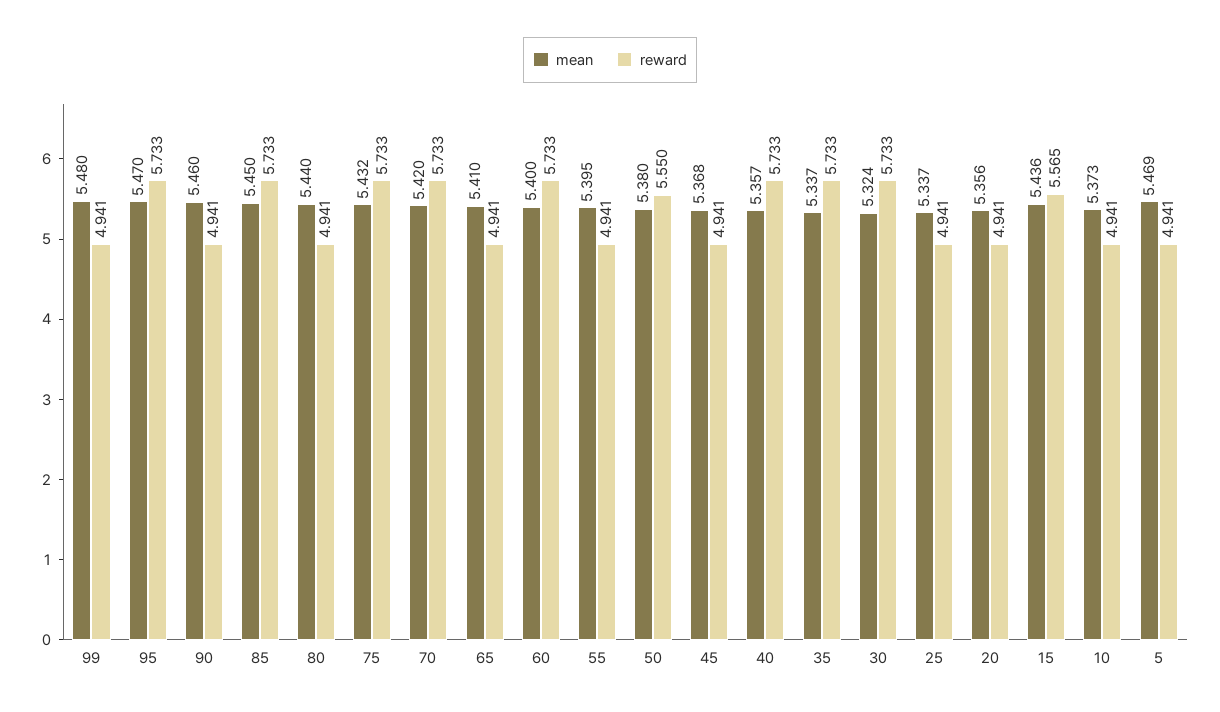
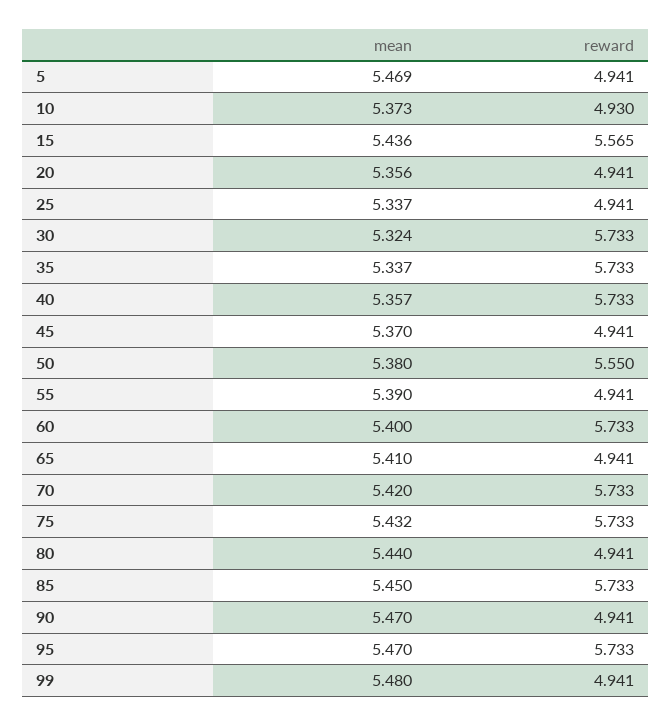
mean, 90: 5.46 -> 5.47
mean, 55: 5.395 -> 5.39
mean, 45: 5.368 -> 5.37
reward, 10: 4.941 -> 4.93

